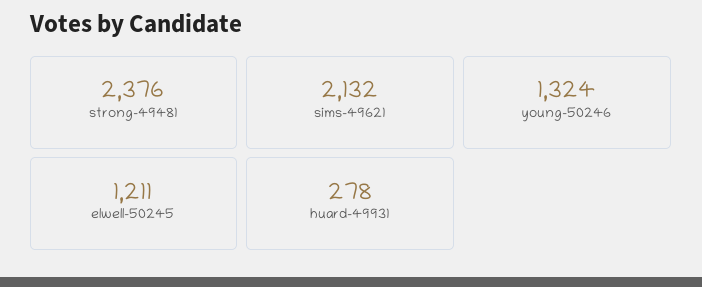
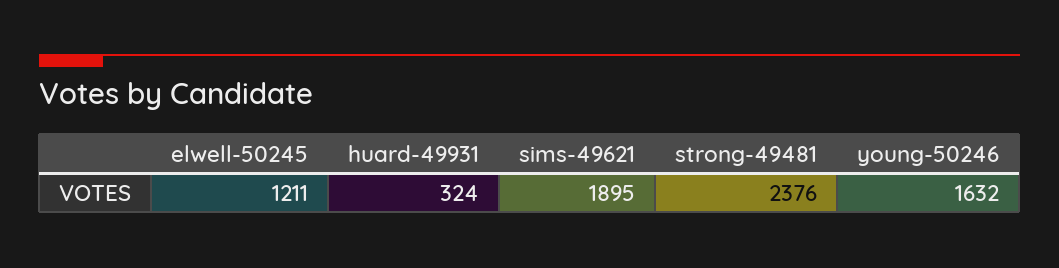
sims-49621: 2132 -> 1895
young-50246: 1324 -> 1632
huard-49931: 278 -> 324

